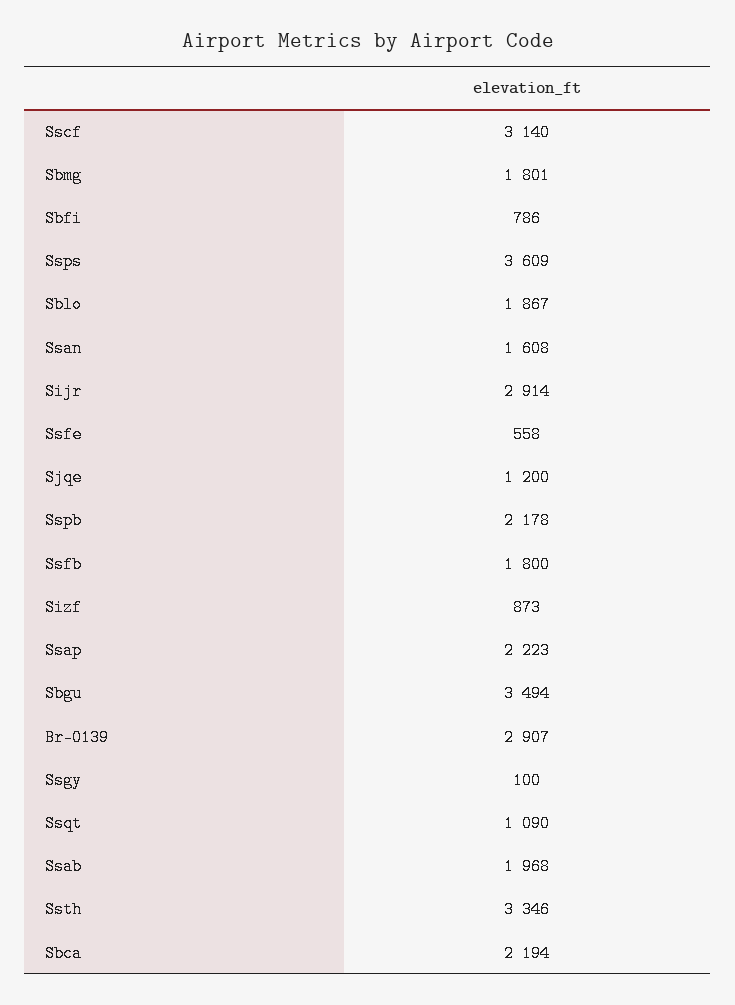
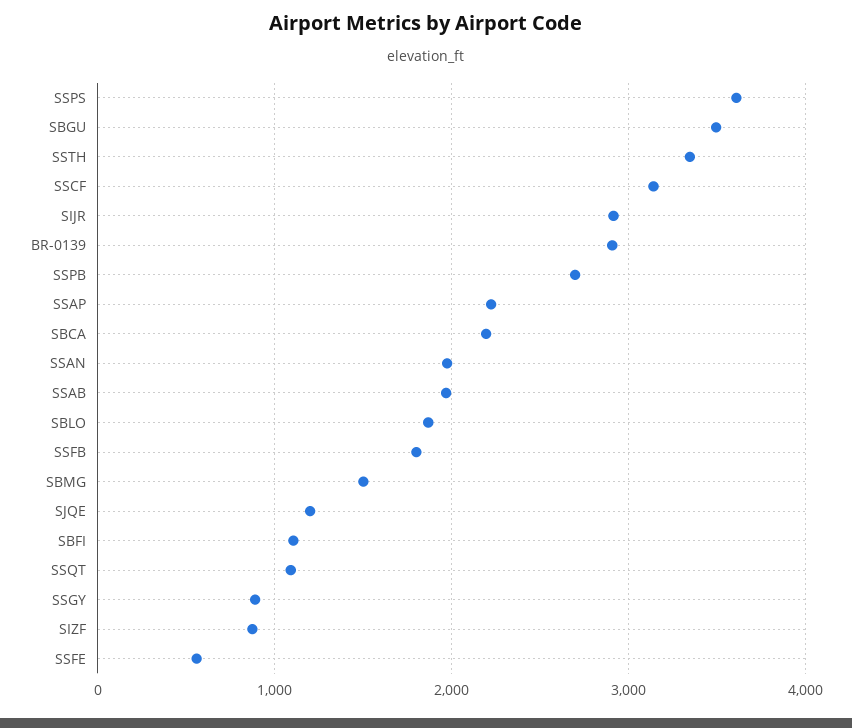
Sbmg: 1801 -> 1500
Sbfi: 786 -> 1100
Ssan: 1608 -> 2000
Sspb: 2178 -> 2700
Ssgy: 100 -> 900

